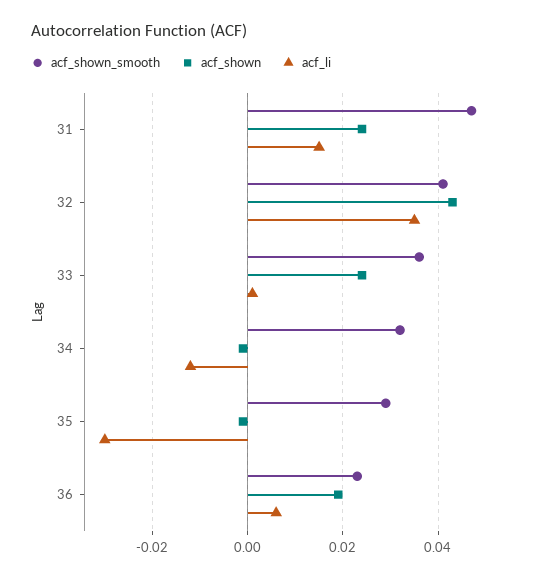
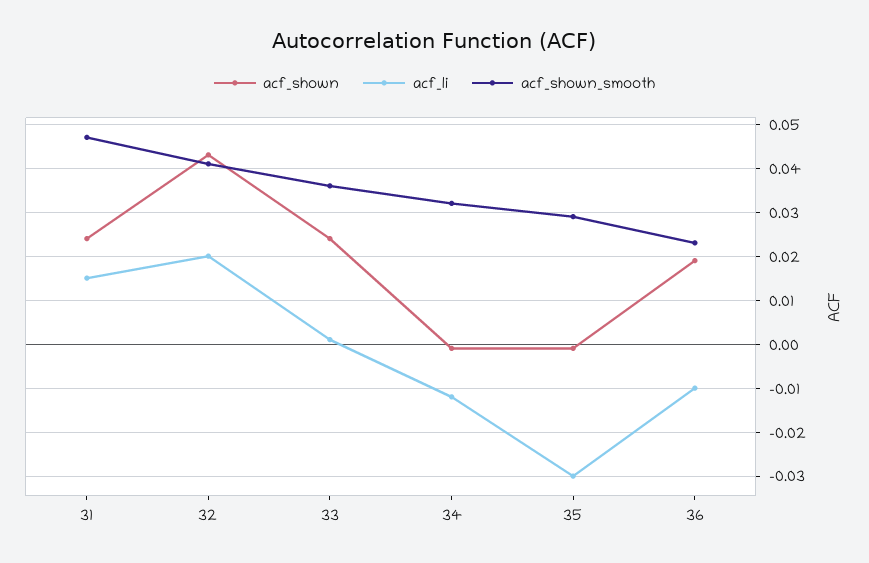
acf_li, 32: 0.035 -> 0.02
acf_li, 36: 0.005 -> -0.01

